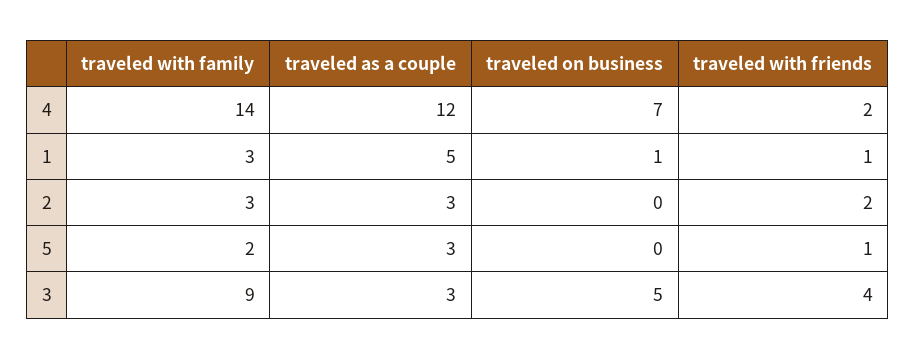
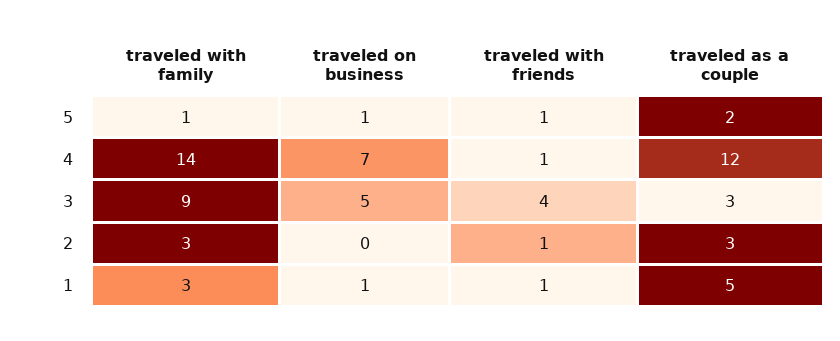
traveled with friends, 4: 2 -> 1
traveled with friends, 2: 2 -> 1
traveled with family, 5: 2 -> 1
traveled as a couple, 5: 3 -> 2
traveled on business, 5: 0 -> 1

